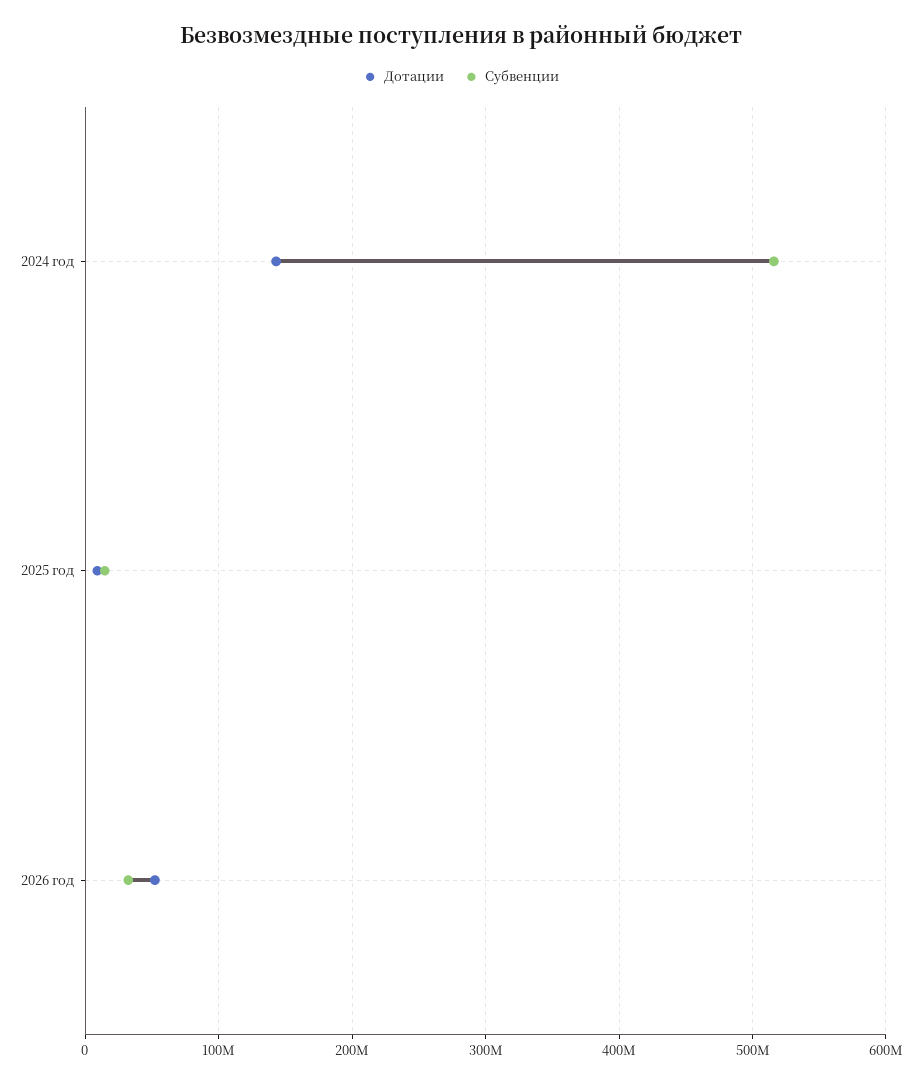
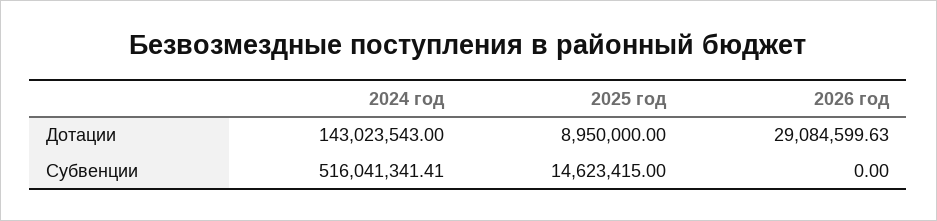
Дотации, 2026 год: 50000000 -> 29084599.63
Субвенции, 2026 год: 30000000 -> 0

